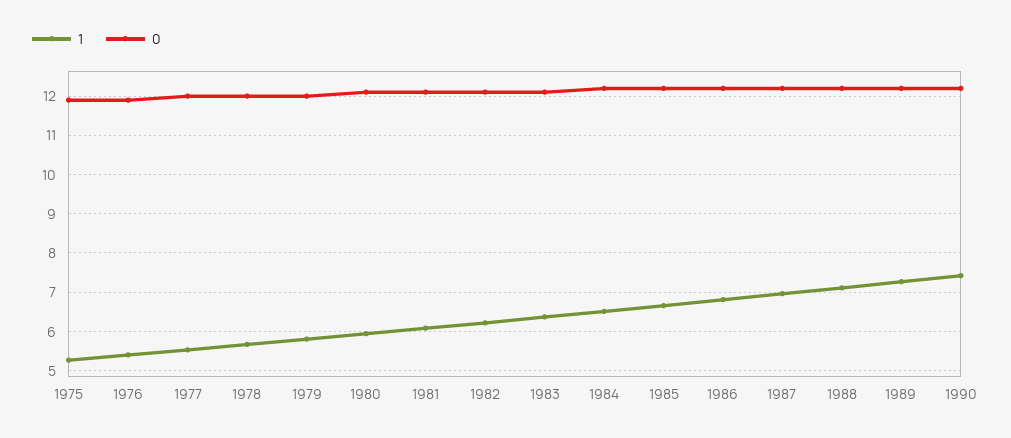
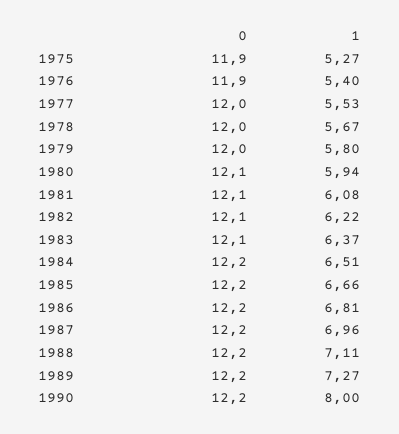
1, 1990: 7.4 -> 8

